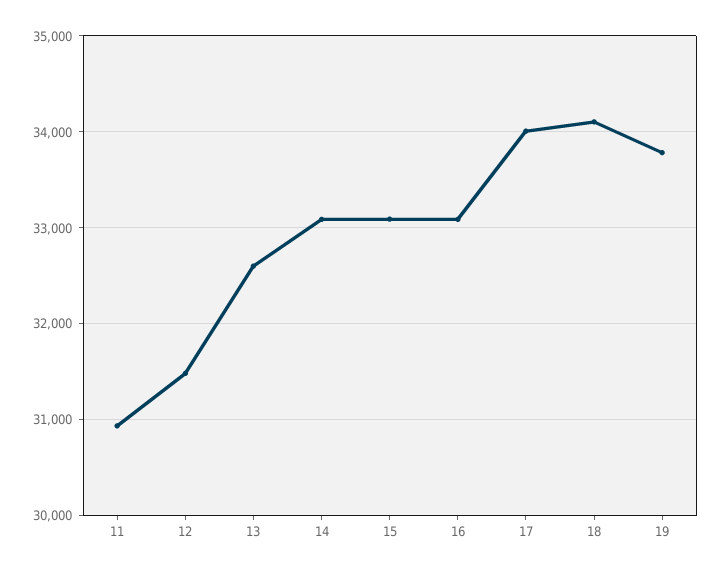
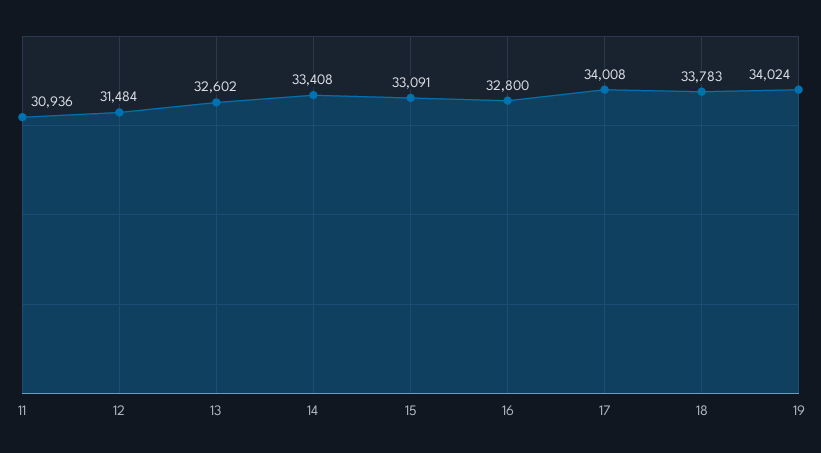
14: 33100 -> 33408
16: 33100 -> 32800
18: 34100 -> 33783
19: 33800 -> 34024

